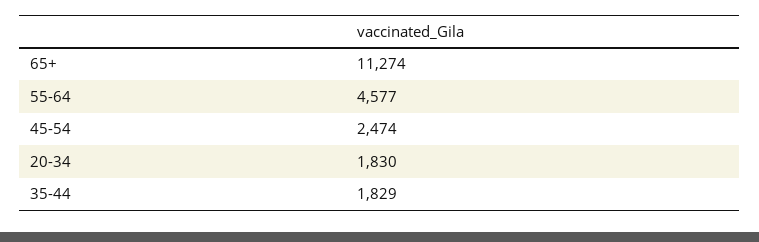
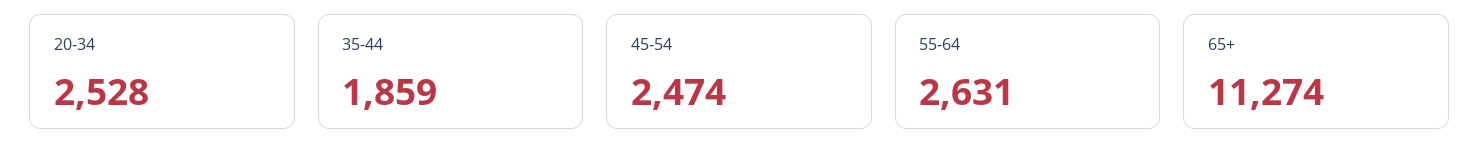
55-64: 4577 -> 2631
20-34: 1830 -> 2528
35-44: 1829 -> 1859

